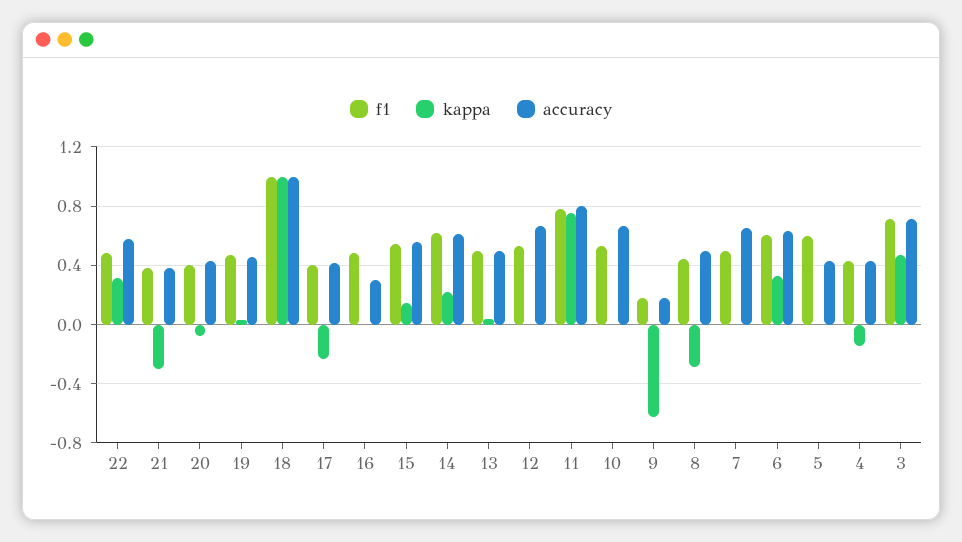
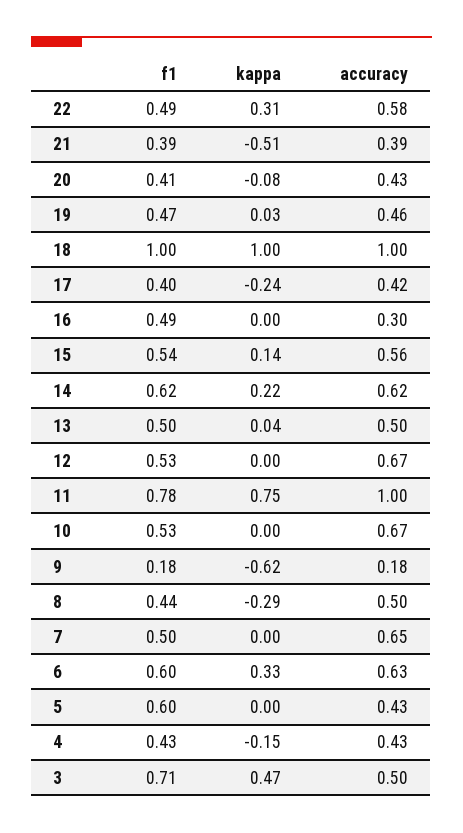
kappa, 21: -0.3 -> -0.51
accuracy, 11: 0.8 -> 1
accuracy, 3: 0.7 -> 0.5

